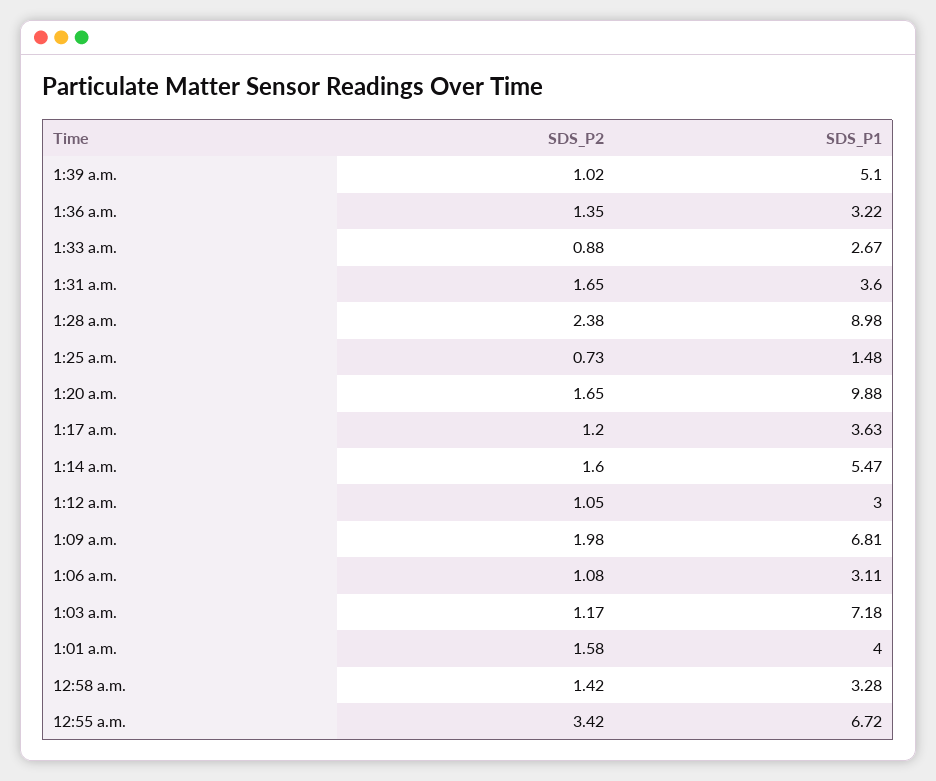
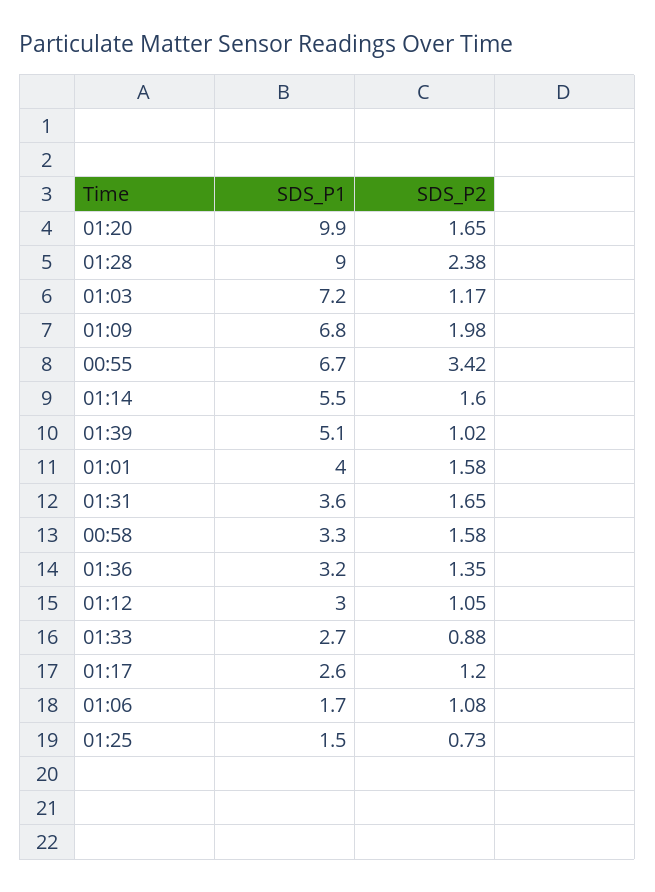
SDS_P1, 1:17 a.m.: 3.63 -> 2.6
SDS_P1, 1:06 a.m.: 3.11 -> 1.7
SDS_P2, 12:58 a.m.: 1.42 -> 1.58

